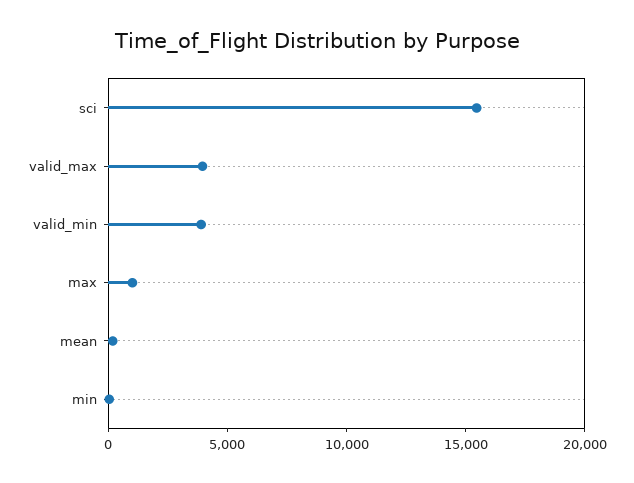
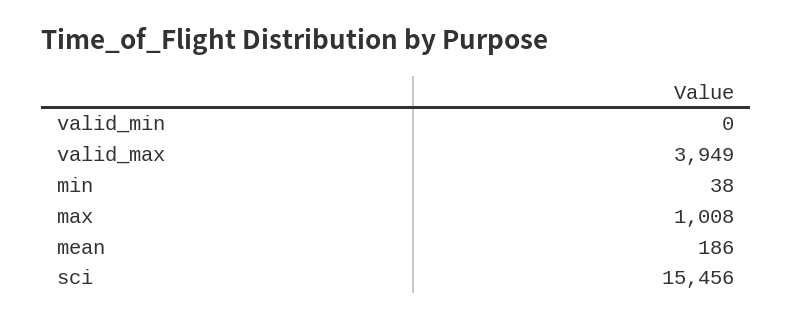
valid_min: 4000 -> 0

